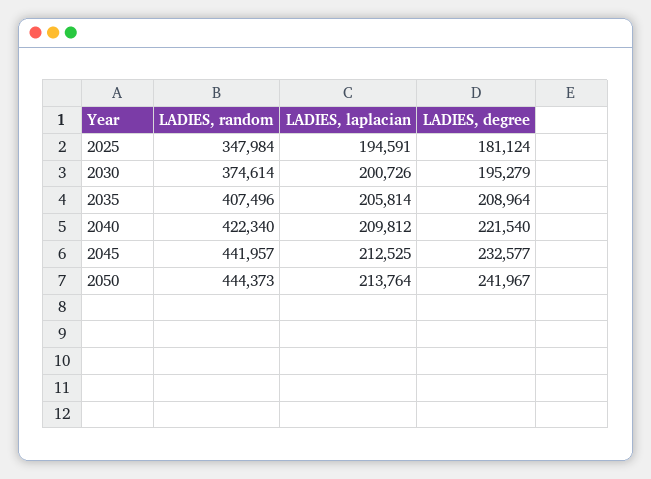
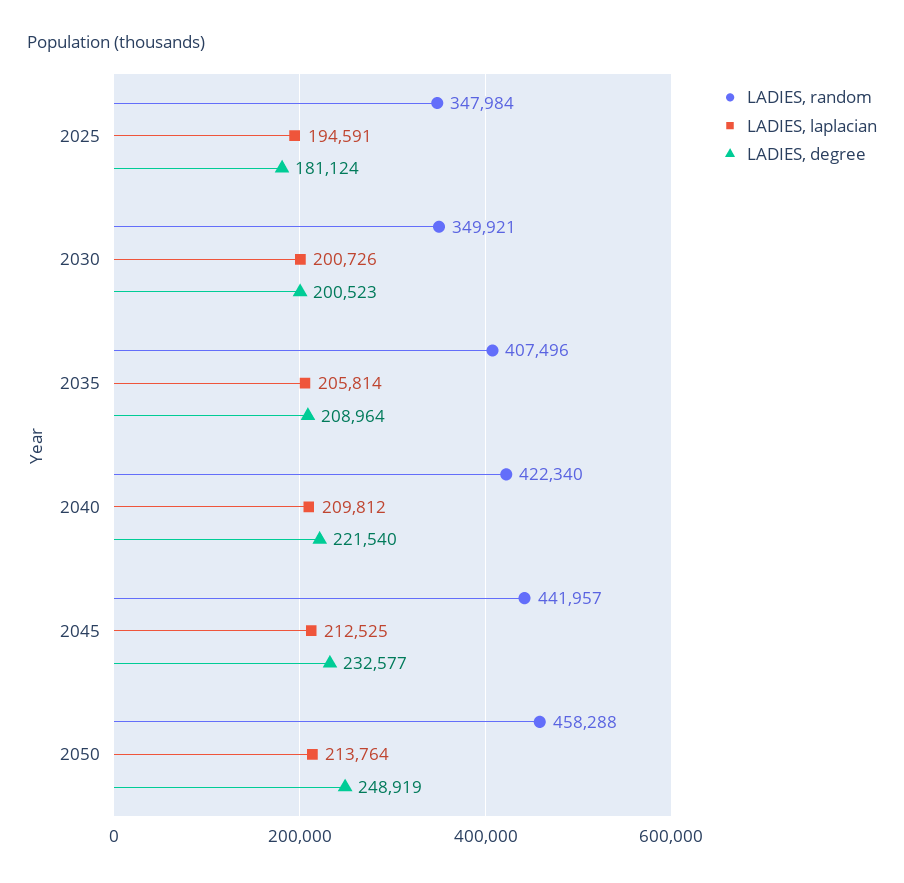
LADIES, random, 2030: 374614 -> 349921
LADIES, degree, 2030: 195279 -> 200523
LADIES, random, 2050: 444373 -> 458288
LADIES, degree, 2050: 241967 -> 248919

